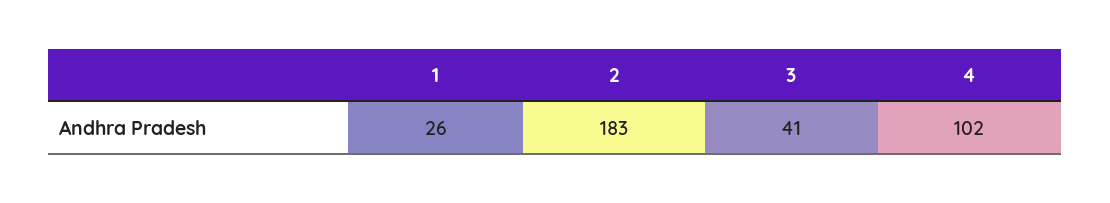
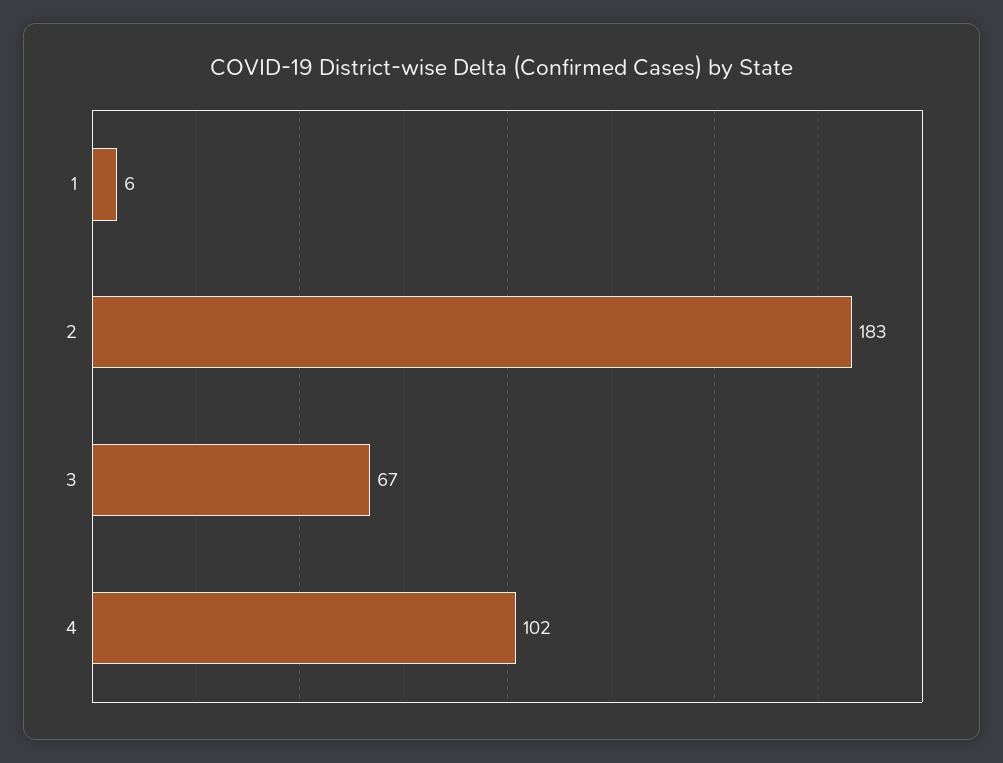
1: 26 -> 6
3: 41 -> 67

